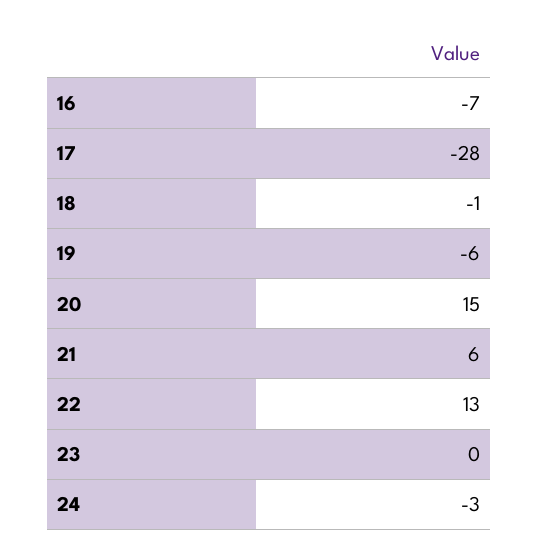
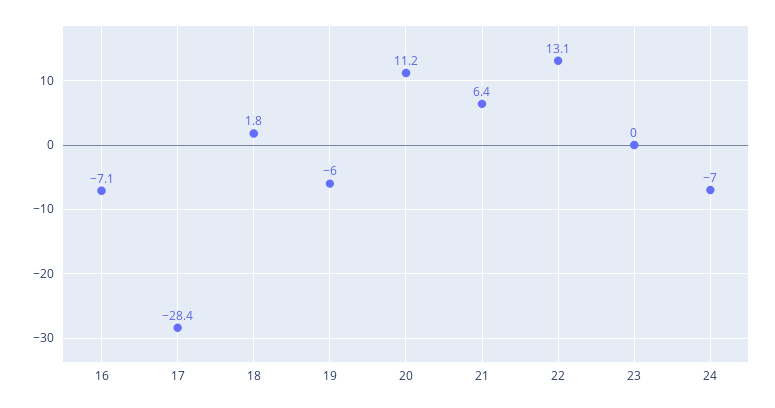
18: -1 -> 1.8
20: 15 -> 11.2
24: -3 -> -7

